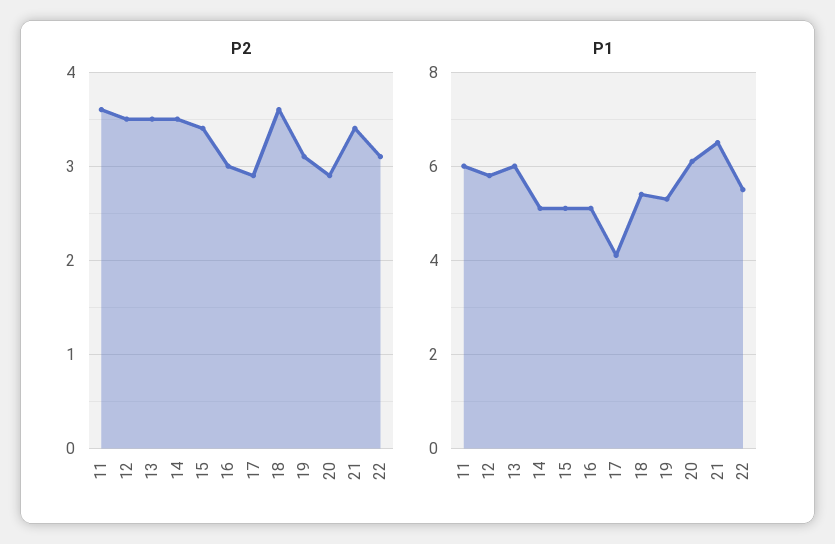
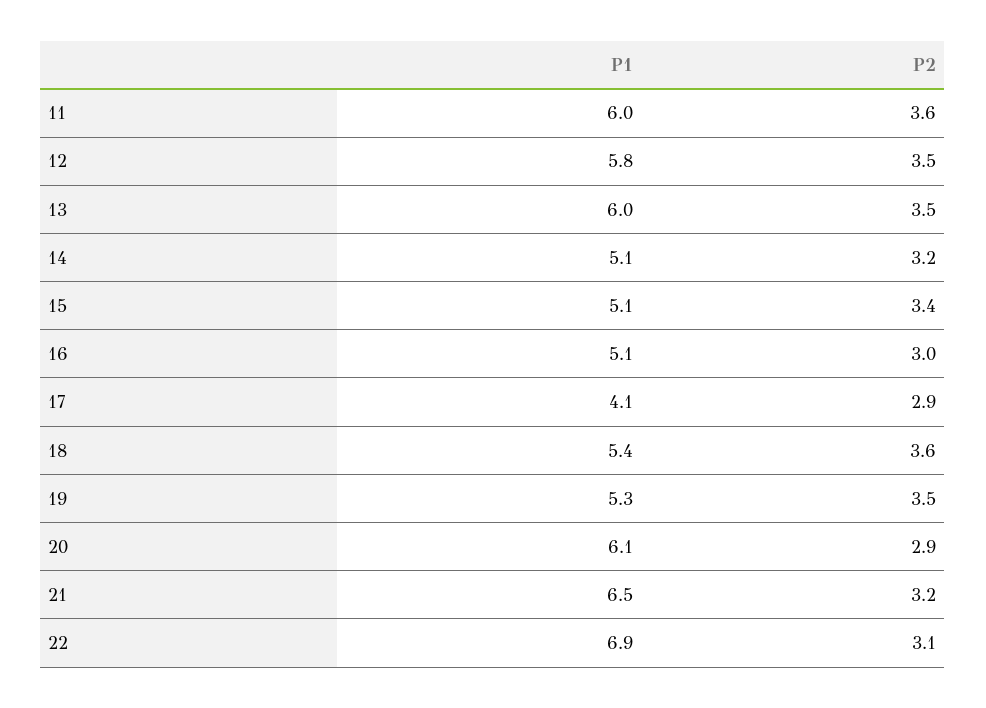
P2, 14: 3.5 -> 3.2
P2, 19: 3.1 -> 3.5
P2, 21: 3.4 -> 3.2
P1, 22: 5.5 -> 6.9

